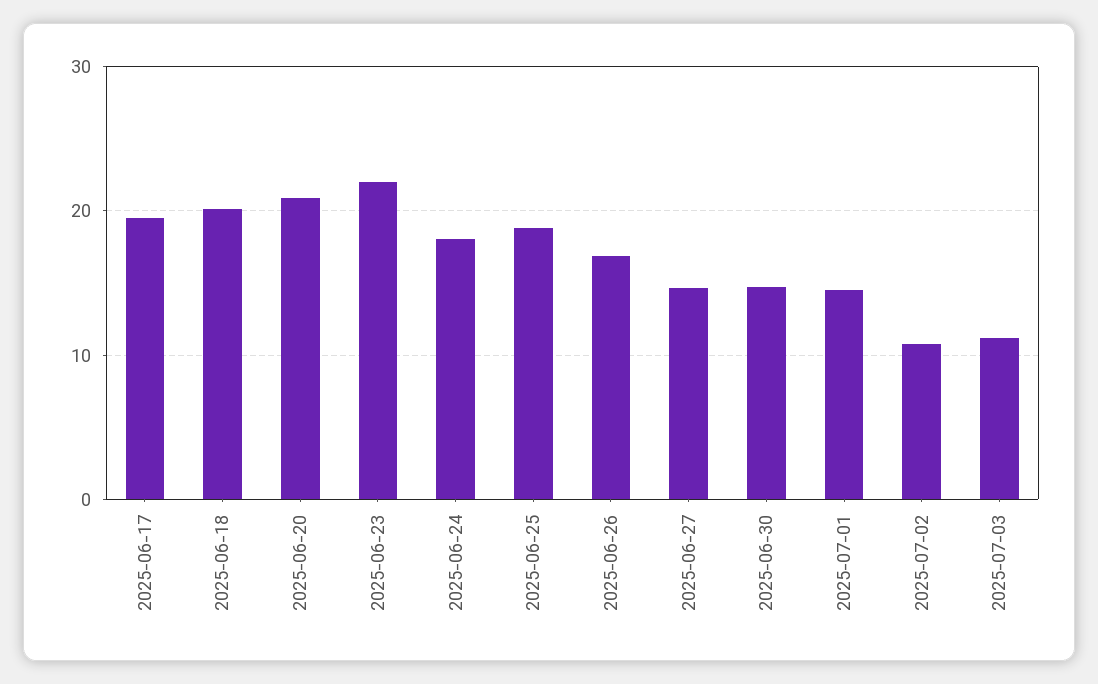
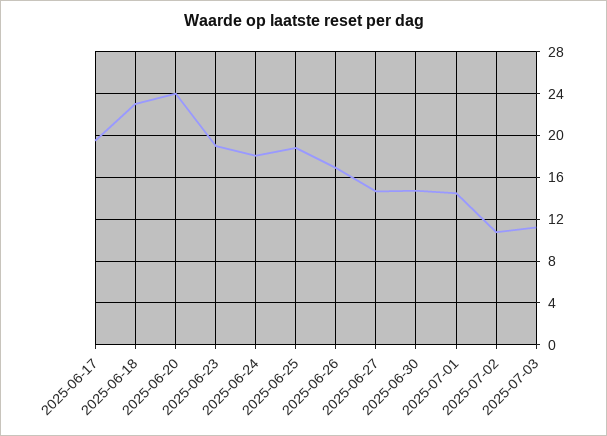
2025-06-18: 20 -> 23
2025-06-20: 21 -> 24
2025-06-23: 22 -> 19

